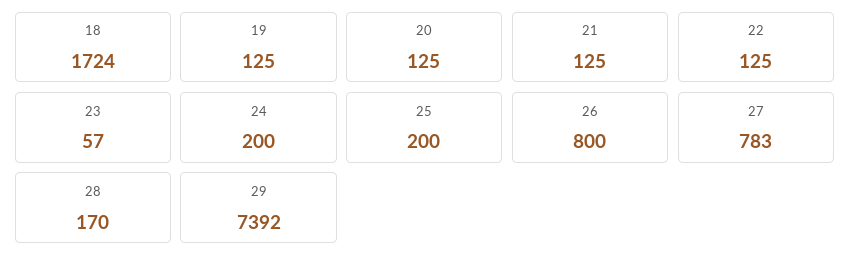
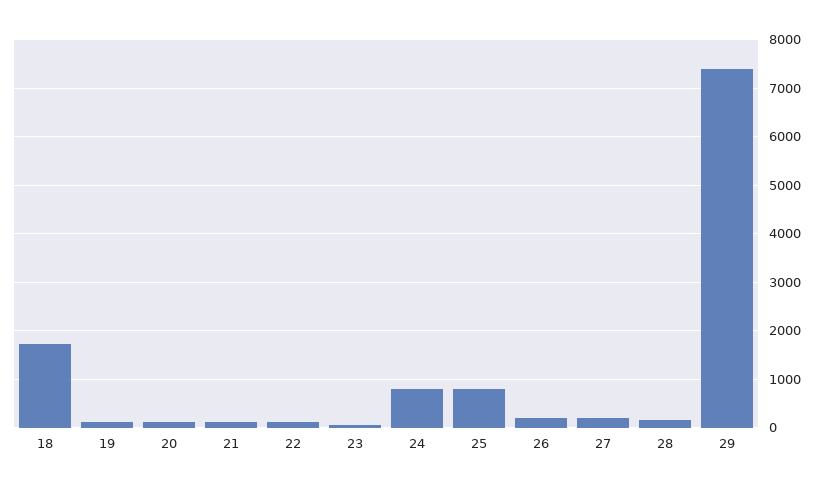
24: 200 -> 800
25: 200 -> 800
26: 800 -> 200
27: 783 -> 200

